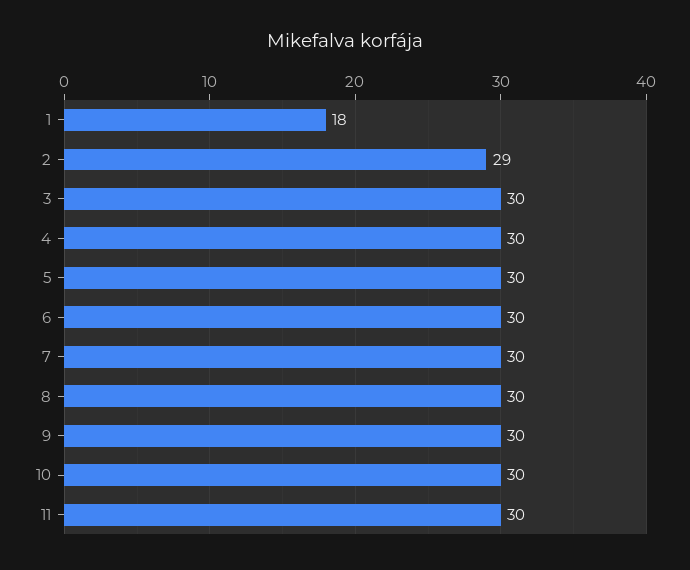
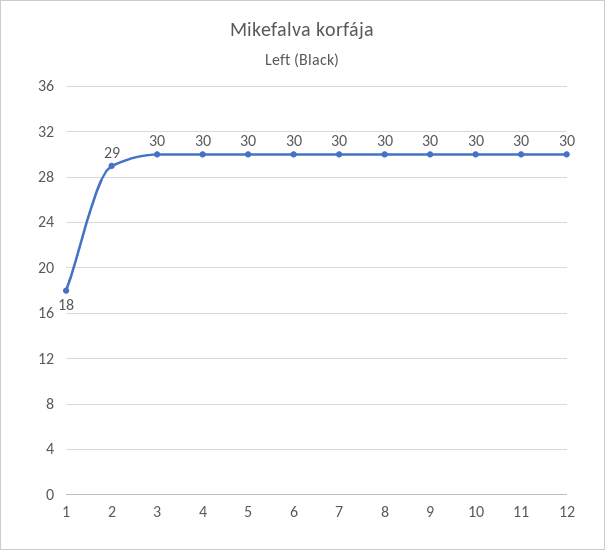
12: none -> 30

